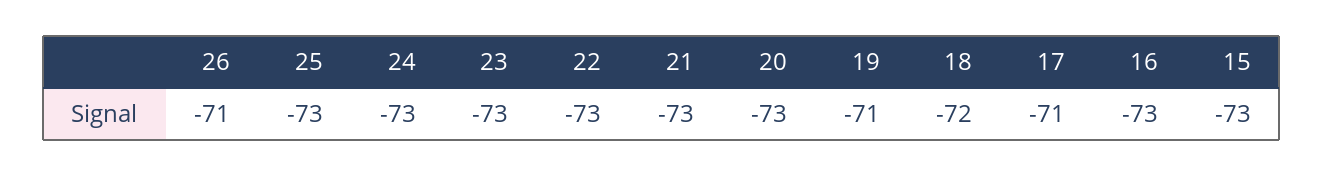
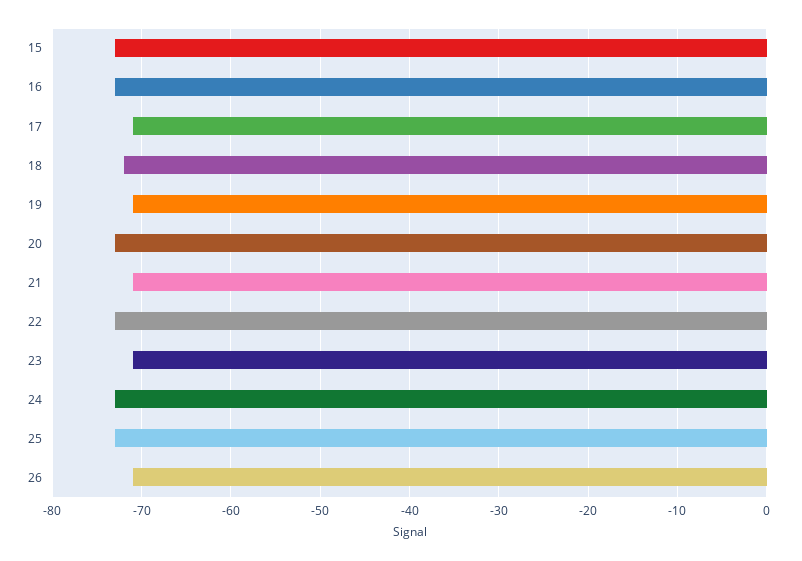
23: -73 -> -71
21: -73 -> -71

